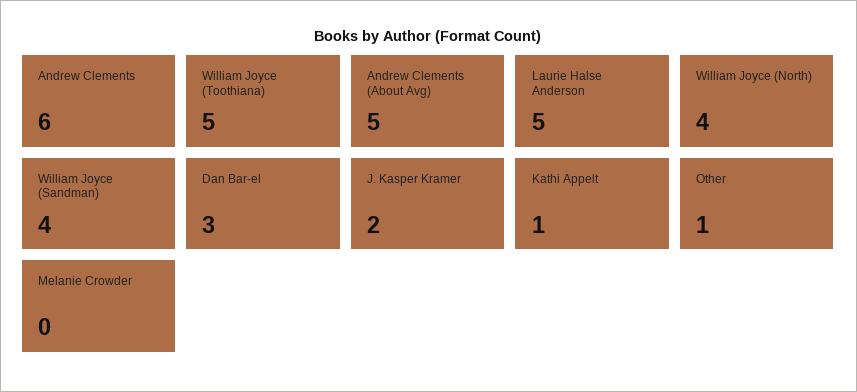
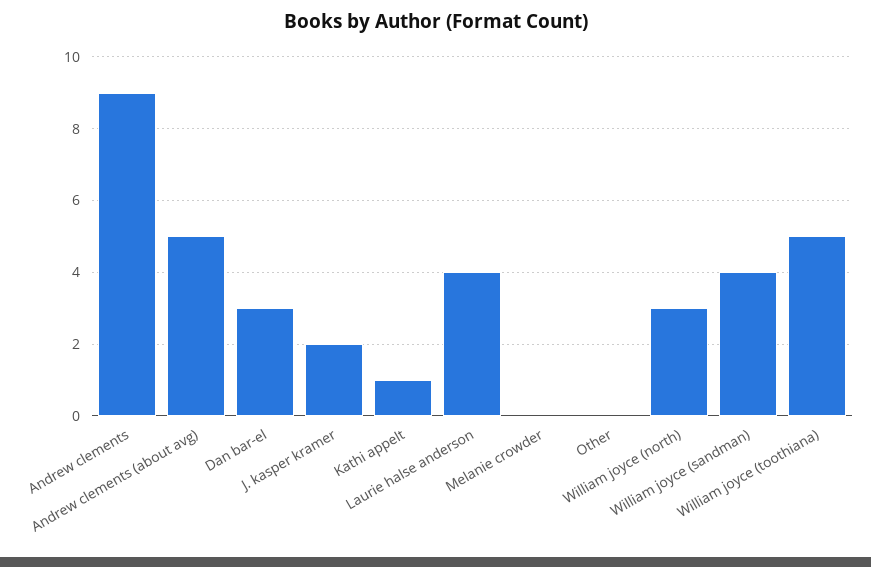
Andrew Clements: 6 -> 9
Laurie Halse Anderson: 5 -> 4
William Joyce (North): 4 -> 3
Other: 1 -> 0

